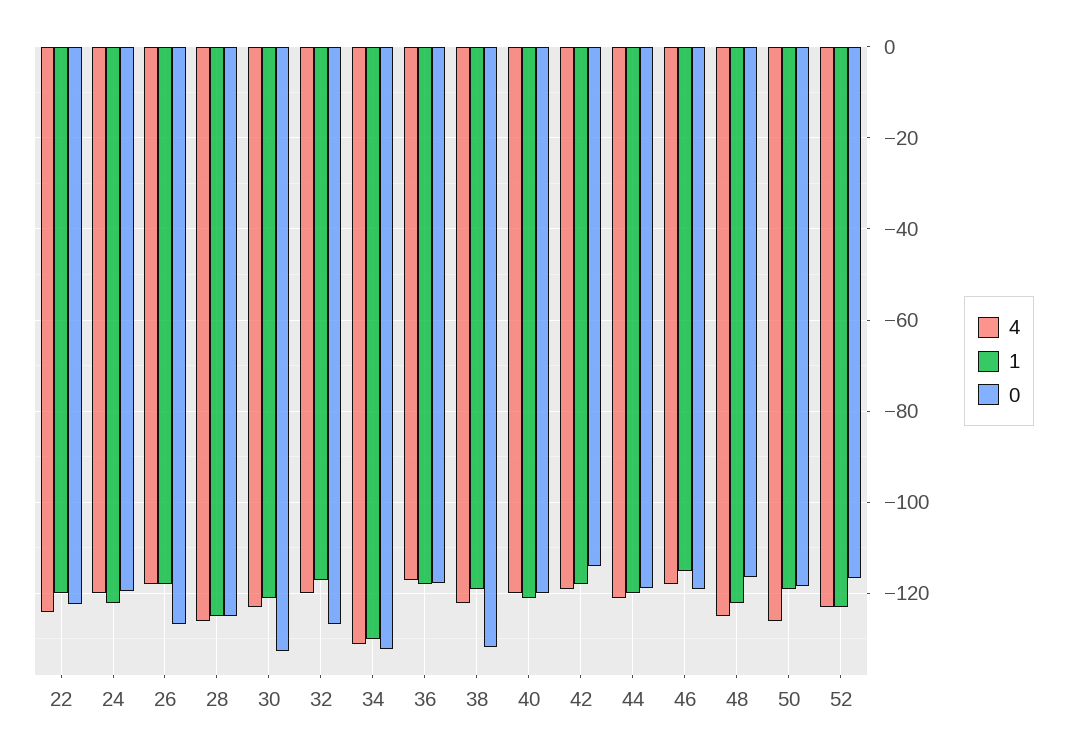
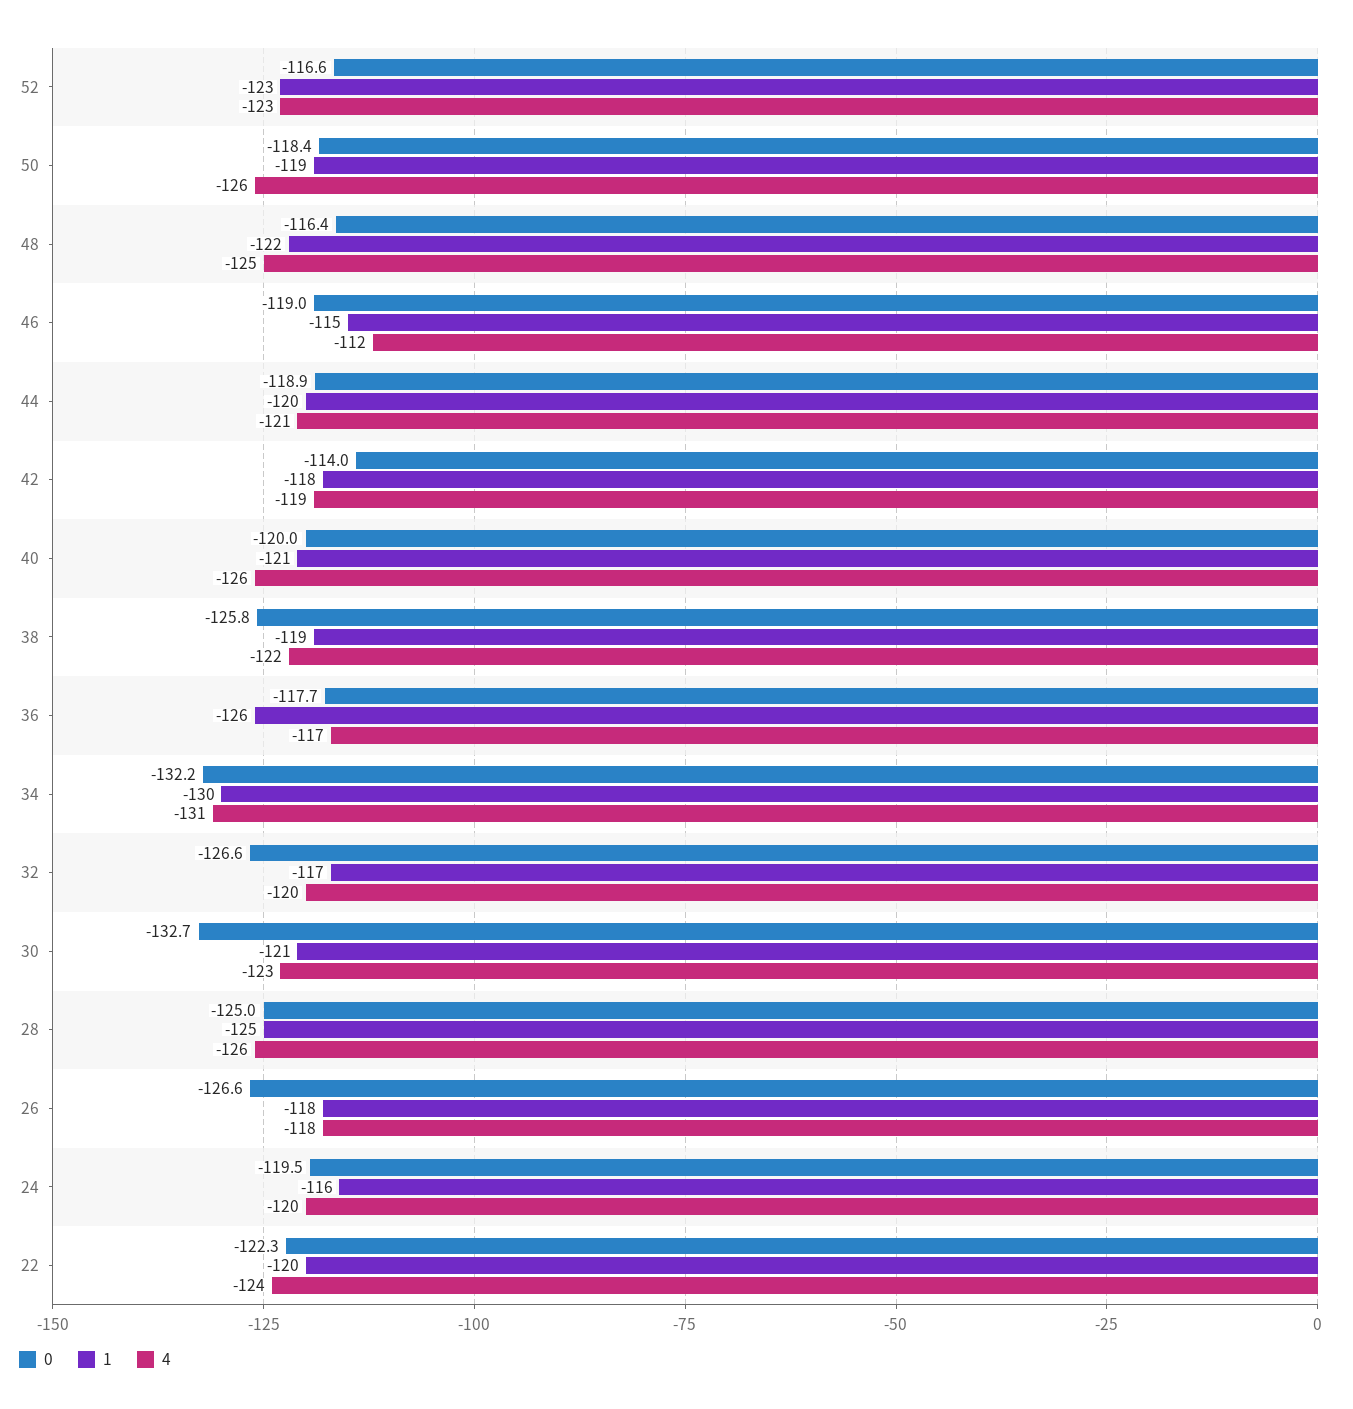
1, 24: -122 -> -116
1, 36: -118 -> -126
0, 38: -132 -> -125.8
4, 40: -120 -> -126
4, 46: -118 -> -112

